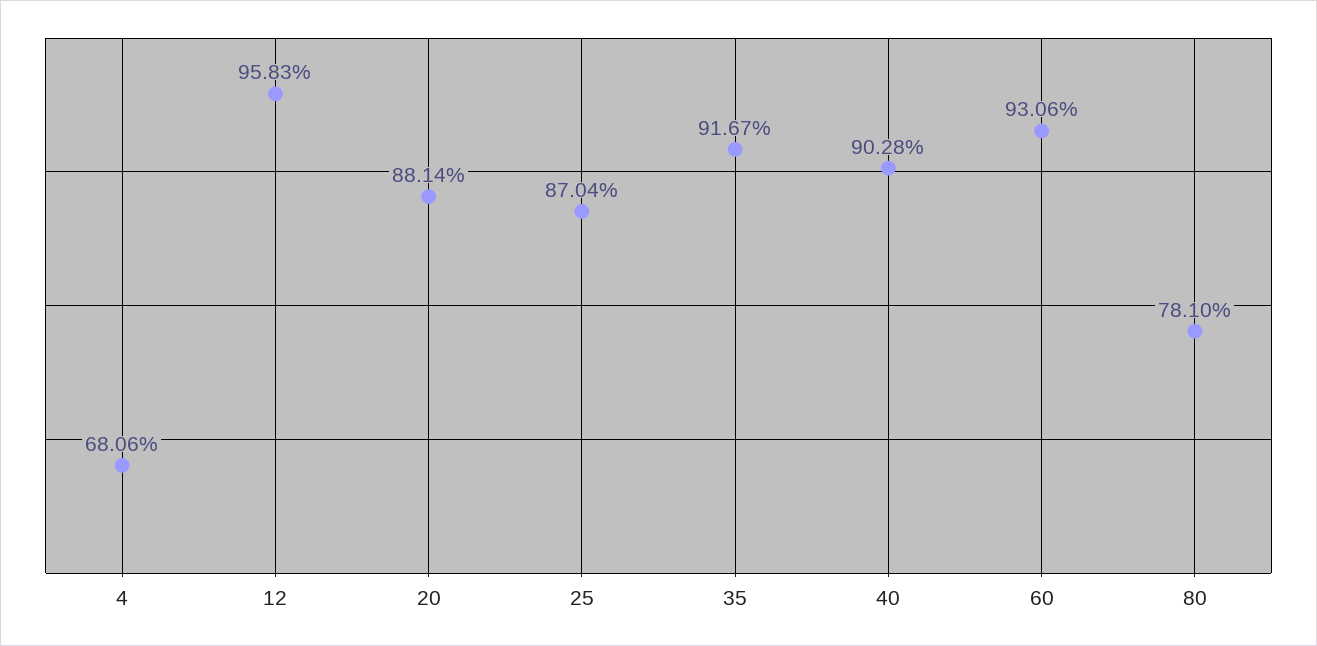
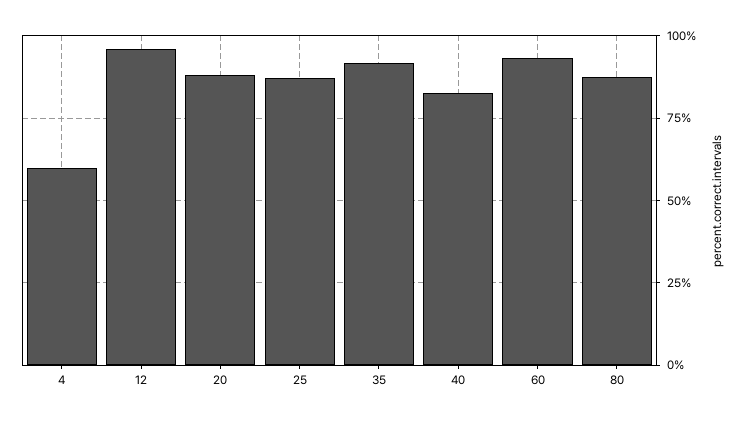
4: 68.06 -> 60
40: 90.28 -> 82.5
80: 78.1 -> 87.5

